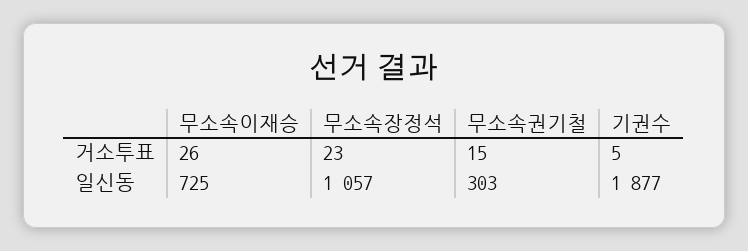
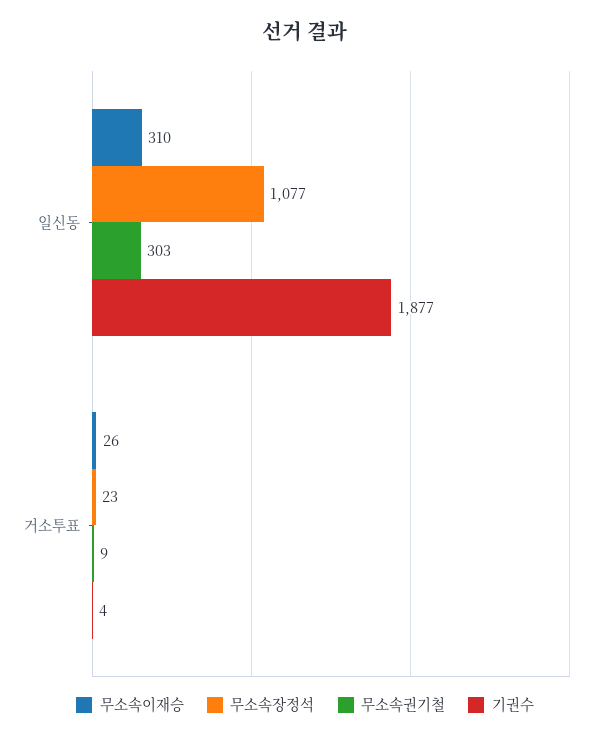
무소속권기철, 거소투표: 15 -> 9
기권수, 거소투표: 5 -> 4
무소속이재승, 일신동: 725 -> 310
무소속장정석, 일신동: 1057 -> 1077

